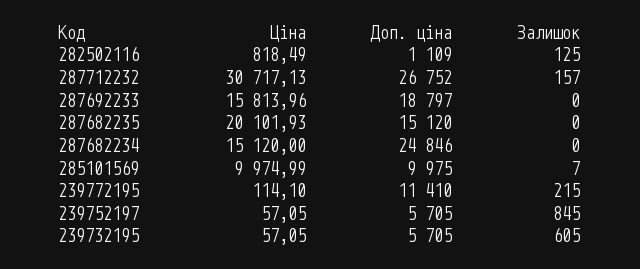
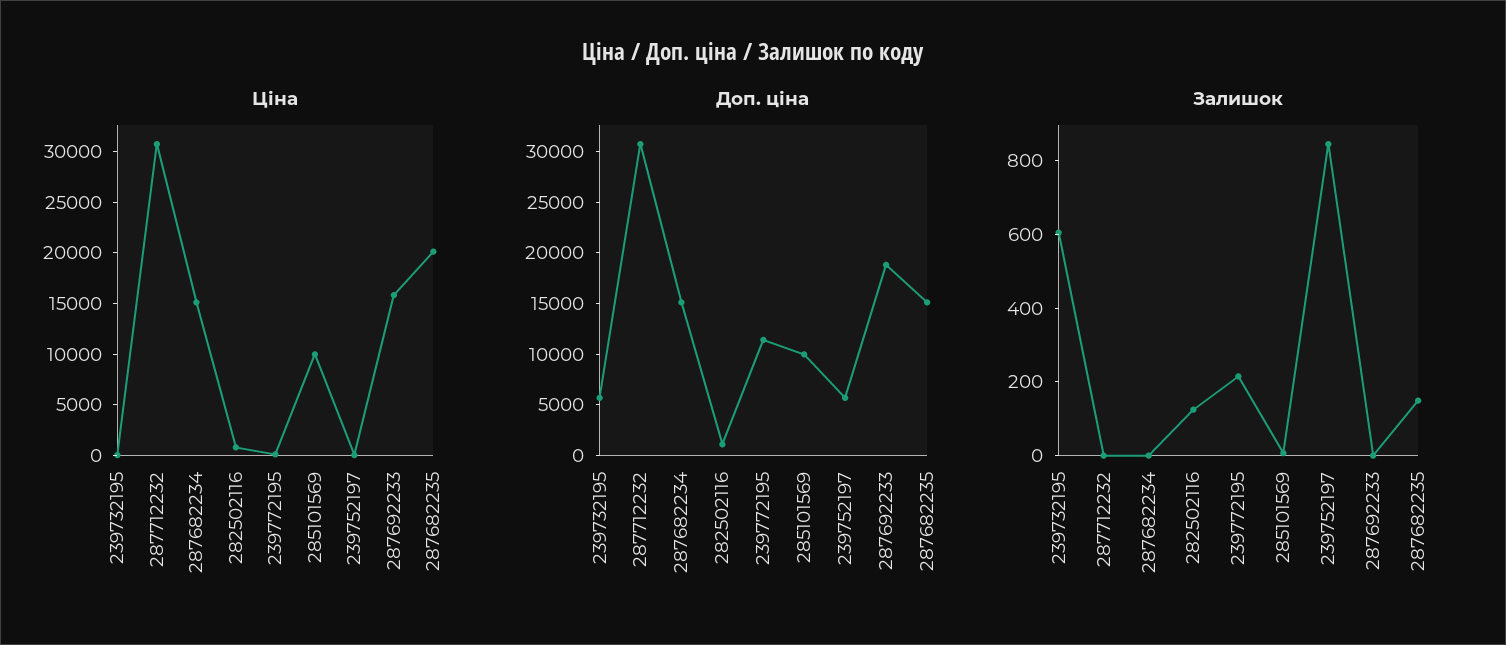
Доп. ціна, 287712232: 26752 -> 31000
Залишок, 287712232: 157 -> 0
Залишок, 287682235: 0 -> 150
Доп. ціна, 287682234: 24846 -> 15000

